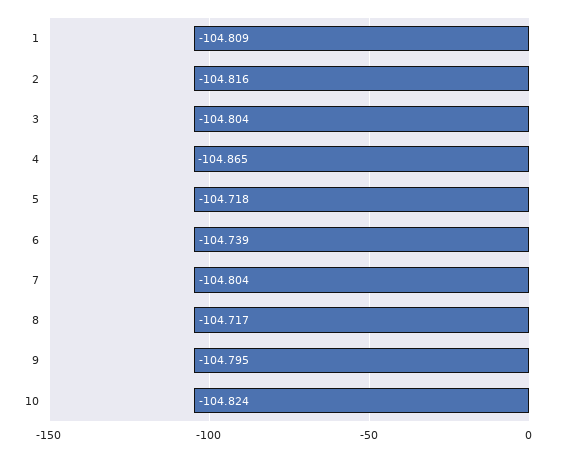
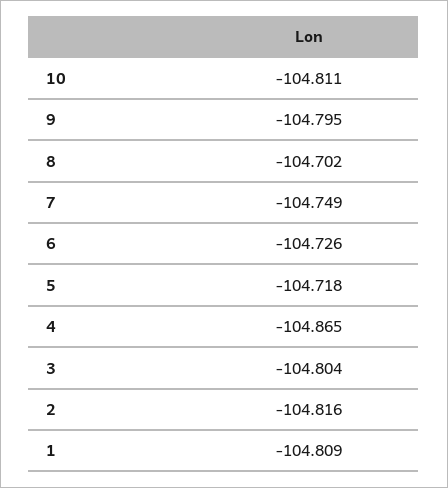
6: -104.739 -> -104.726
7: -104.804 -> -104.749
8: -104.717 -> -104.702
10: -104.824 -> -104.811

